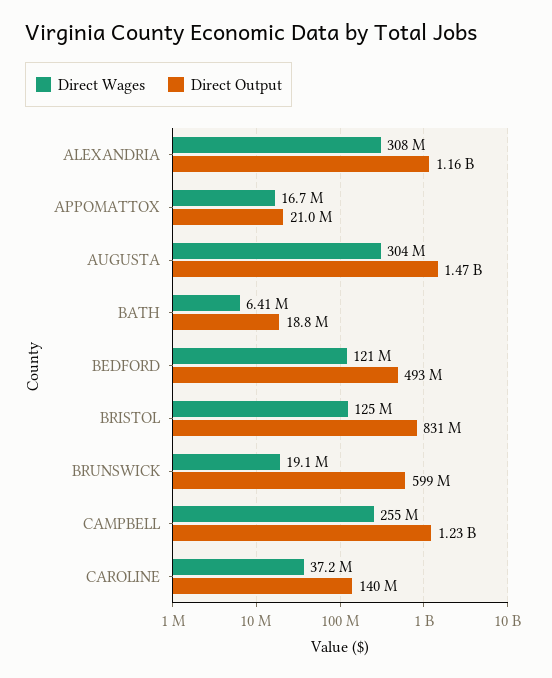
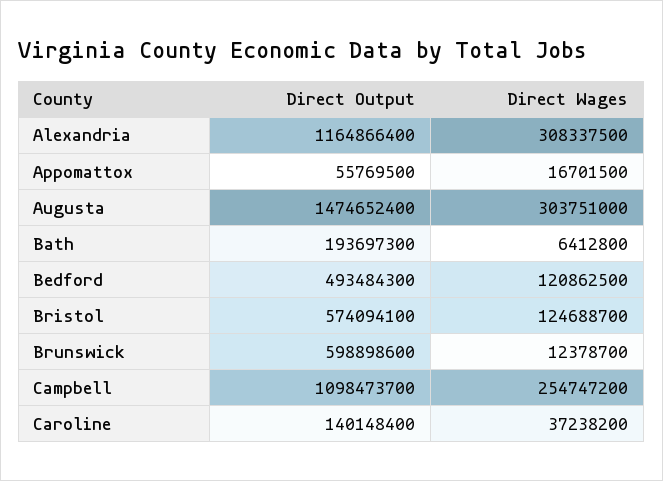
Direct Output, APPOMATTOX: 21000000 -> 55769500
Direct Output, BATH: 18800000 -> 193697300
Direct Output, BRISTOL: 831000000 -> 574094100
Direct Wages, BRUNSWICK: 19100000 -> 12378700
Direct Output, CAMPBELL: 1230000000 -> 1098473700

